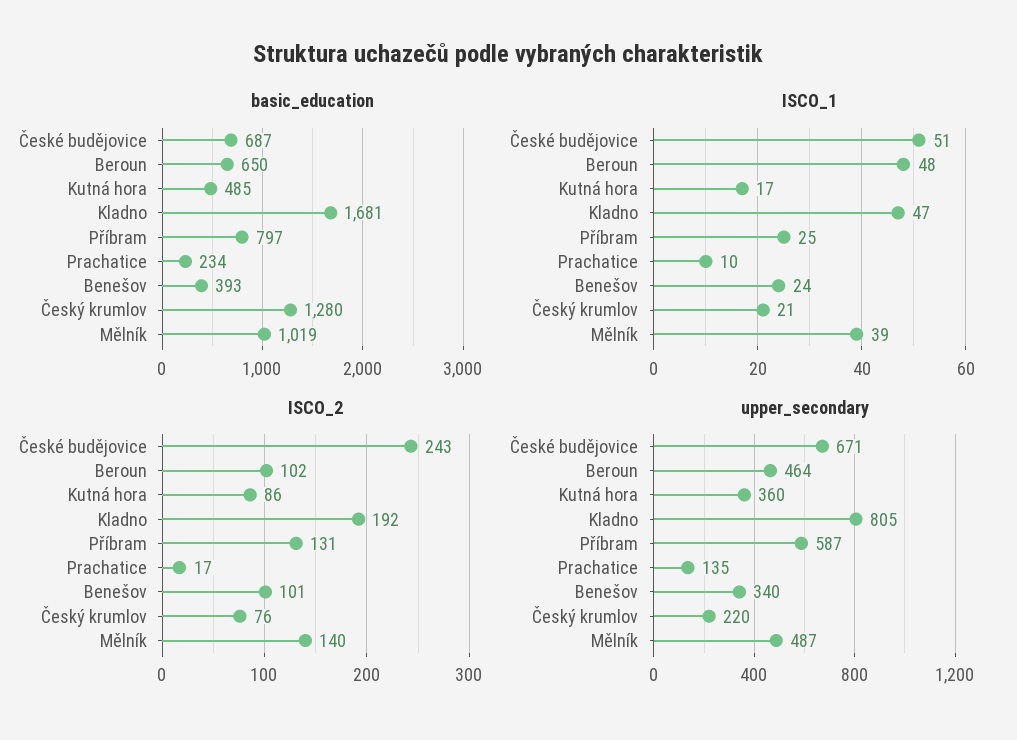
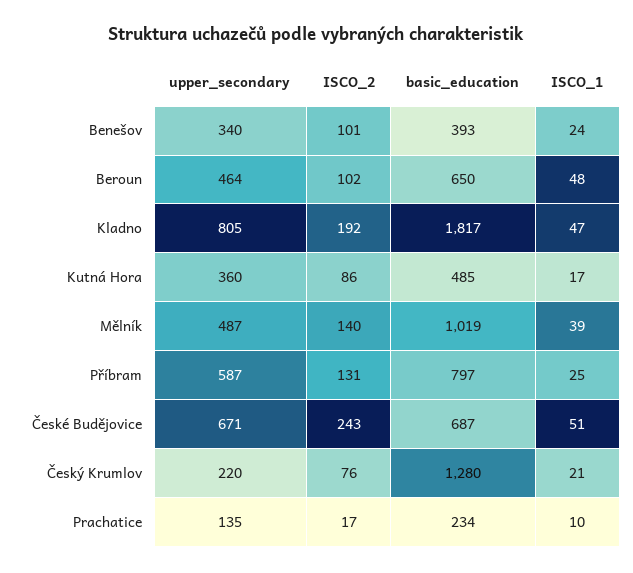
basic_education, Kladno: 1681 -> 1817

